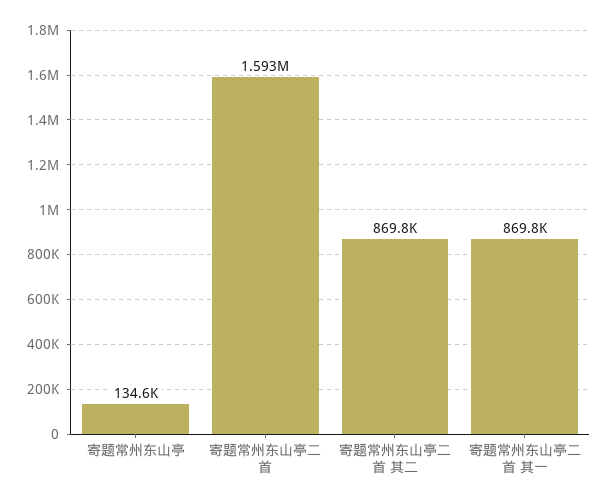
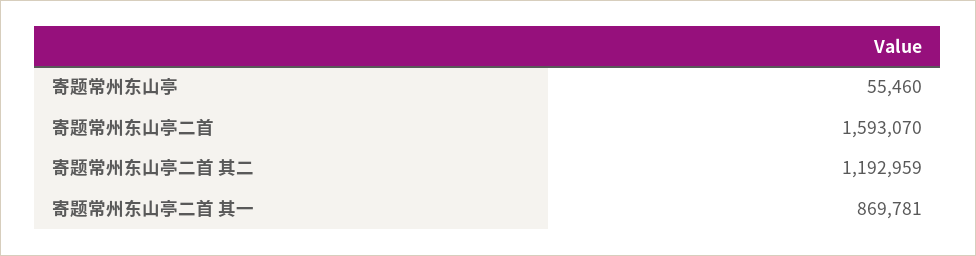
寄题常州东山亭: 134600 -> 55460
寄题常州东山亭二首 其二: 869800 -> 1192959

